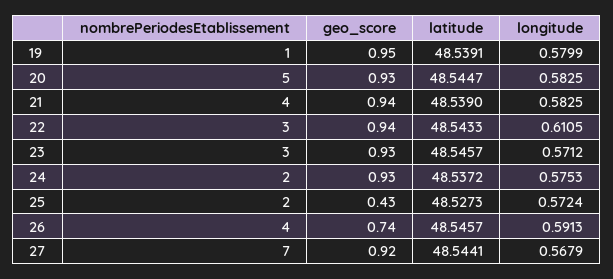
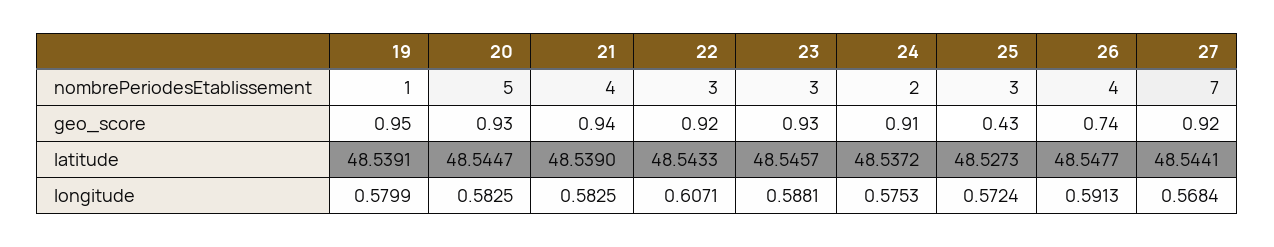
geo_score, 22: 0.94 -> 0.92
longitude, 22: 0.6105 -> 0.6071
longitude, 23: 0.5712 -> 0.5881
geo_score, 24: 0.93 -> 0.91
nombrePeriodesEtablissement, 25: 2 -> 3
latitude, 26: 48.5457 -> 48.5477
longitude, 27: 0.5679 -> 0.5684

